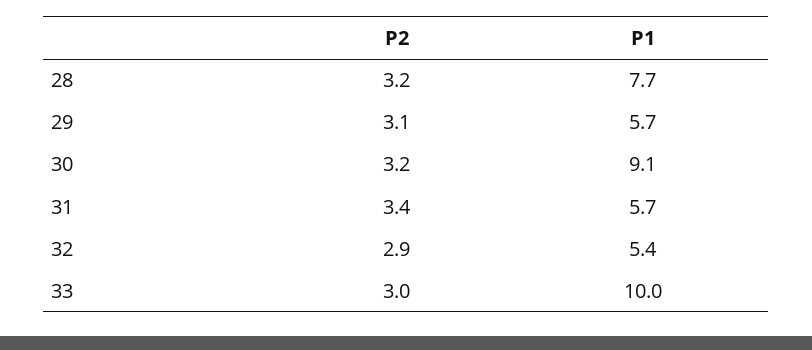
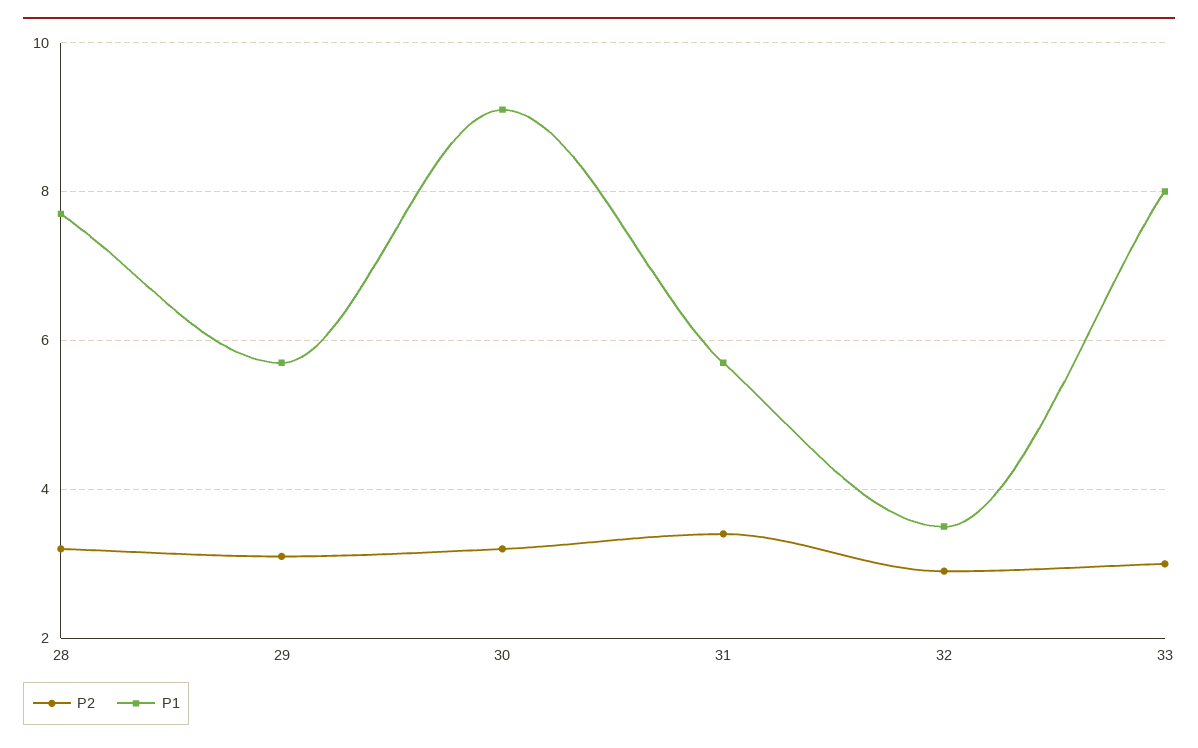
P1, 32: 5.4 -> 3.5
P1, 33: 10 -> 8

